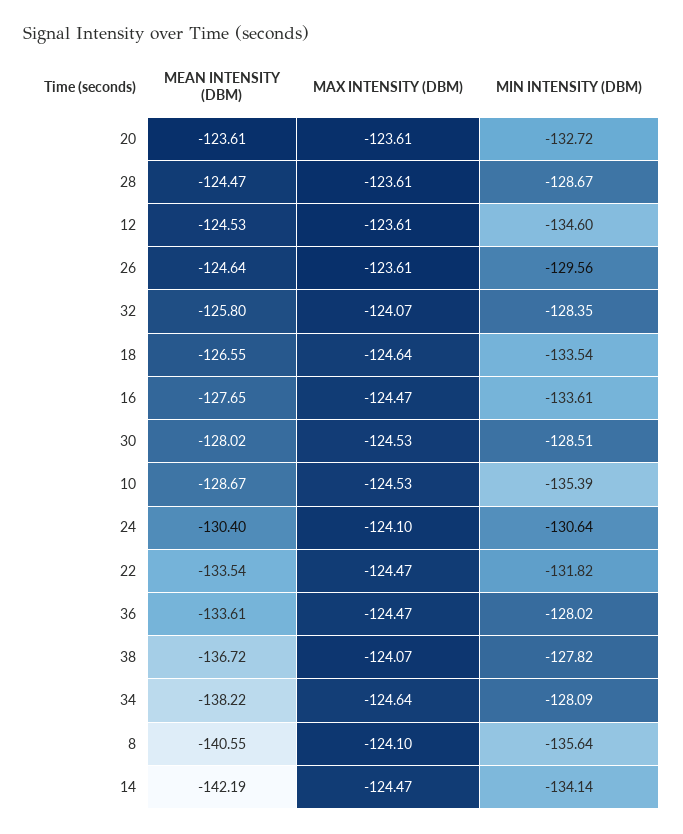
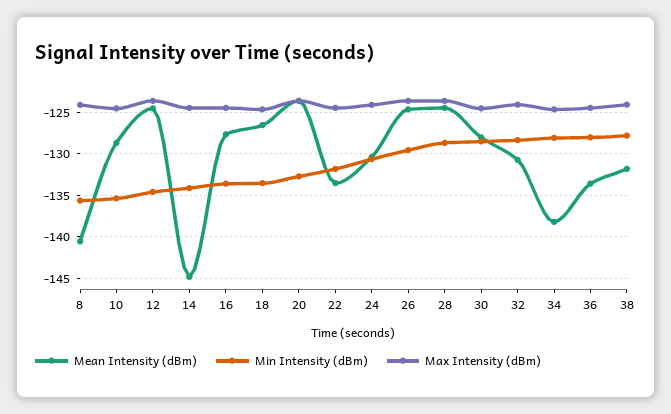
MEAN INTENSITY (DBM), 32: -125.8 -> -131
MEAN INTENSITY (DBM), 38: -136.72 -> -132
MEAN INTENSITY (DBM), 14: -142.19 -> -145

